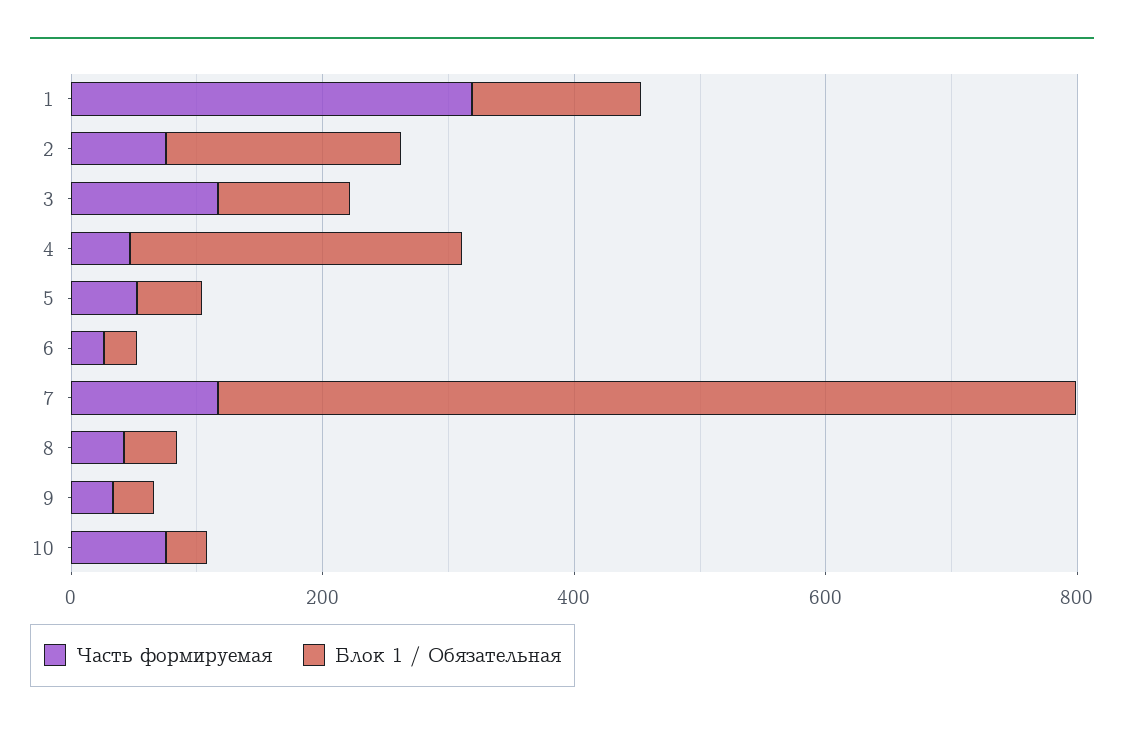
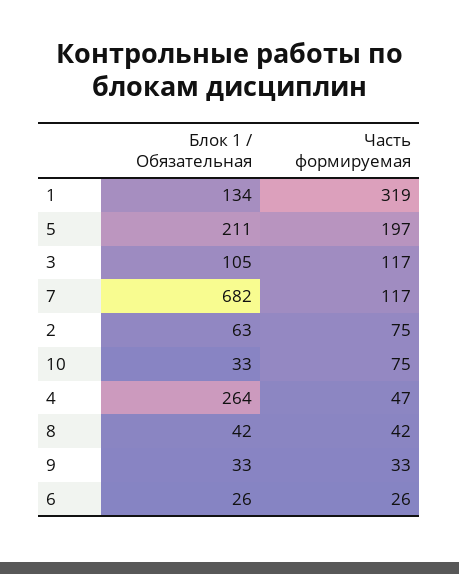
Блок 1 / Обязательная, 2: 200 -> 63
Часть формируемая, 5: 50 -> 197
Блок 1 / Обязательная, 5: 50 -> 211

